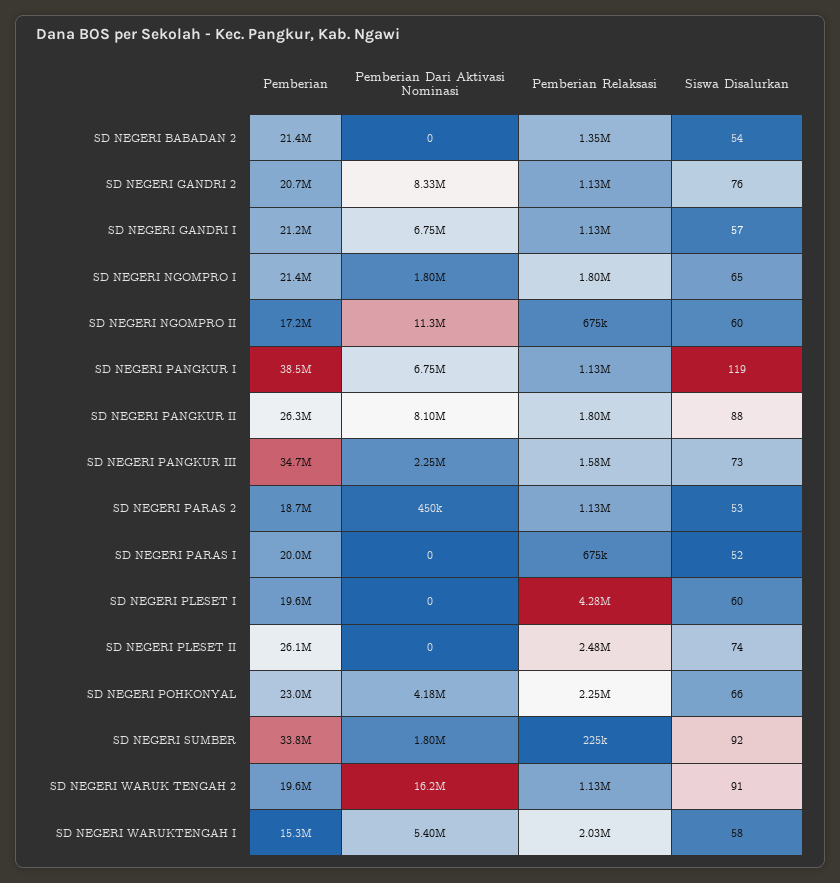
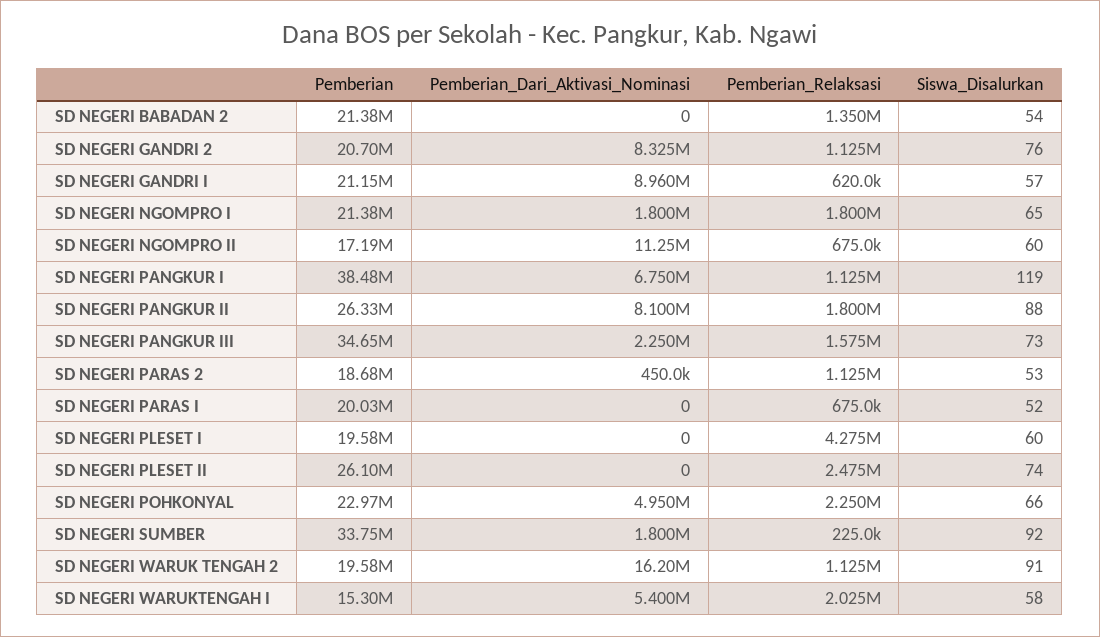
Pemberian Dari Aktivasi Nominasi, SD NEGERI GANDRI I: 6750000 -> 8960000
Pemberian Relaksasi, SD NEGERI GANDRI I: 1130000 -> 620000
Pemberian Dari Aktivasi Nominasi, SD NEGERI POHKONYAL: 4180000 -> 4950000

